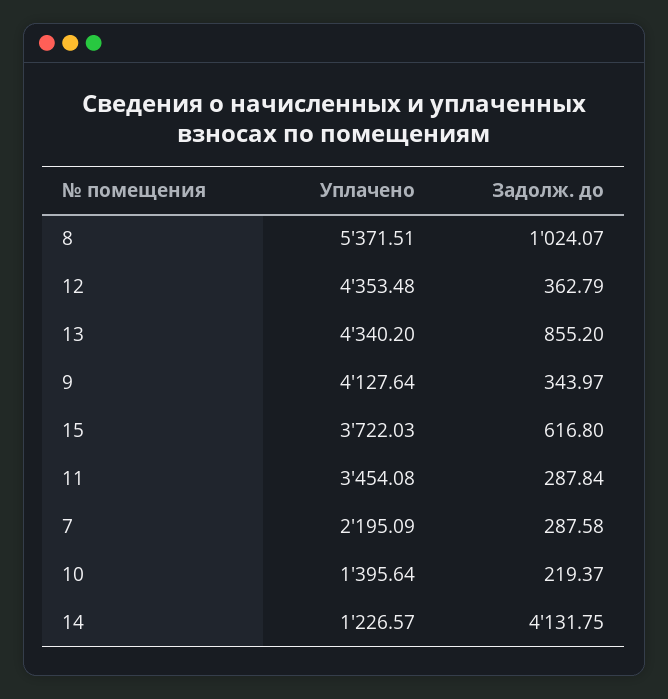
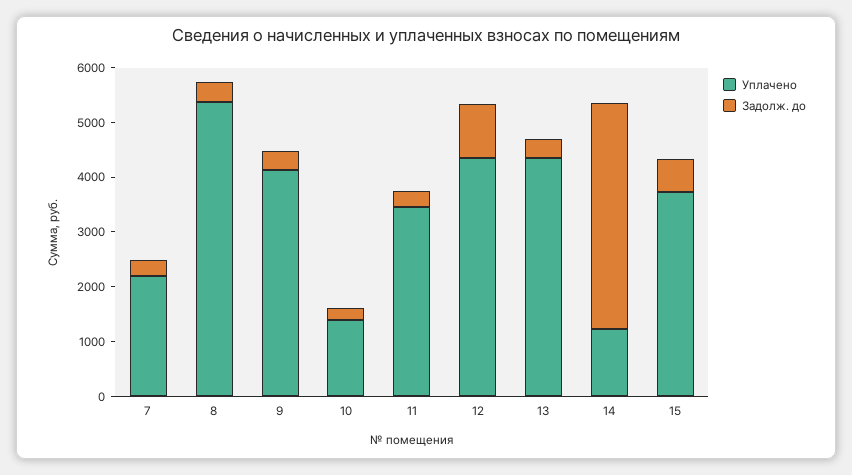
Задолж. до, 8: 1024.07 -> 400
Задолж. до, 12: 362.79 -> 1000
Задолж. до, 13: 855.2 -> 400

